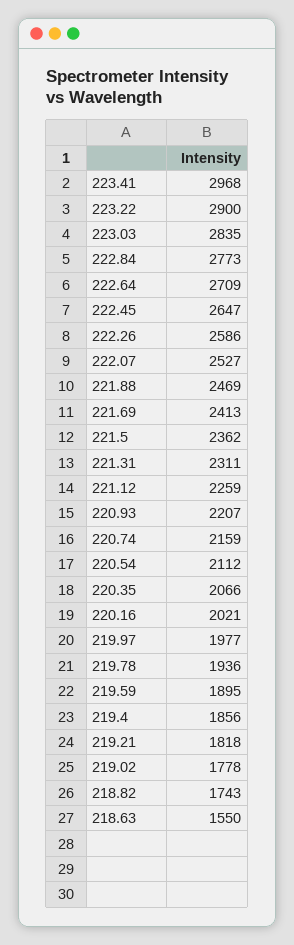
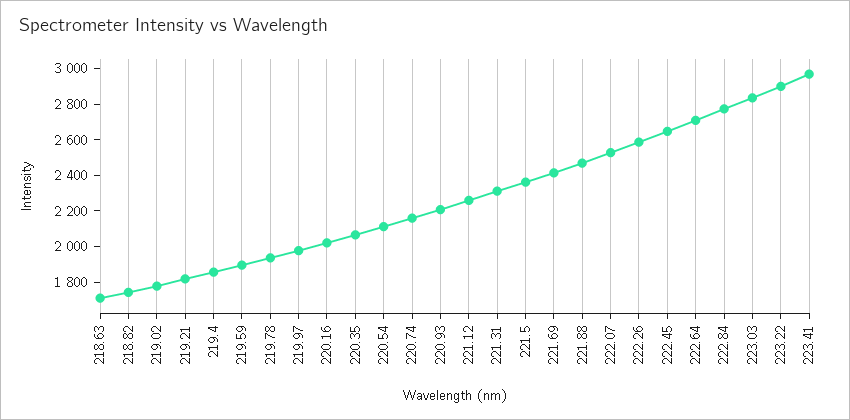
218.63: 1550 -> 1700

